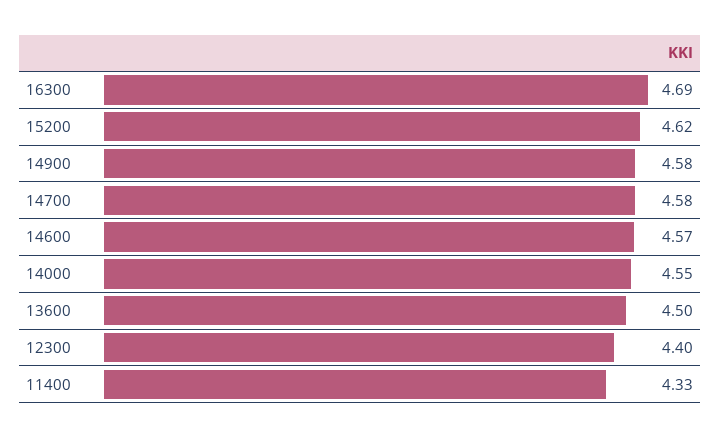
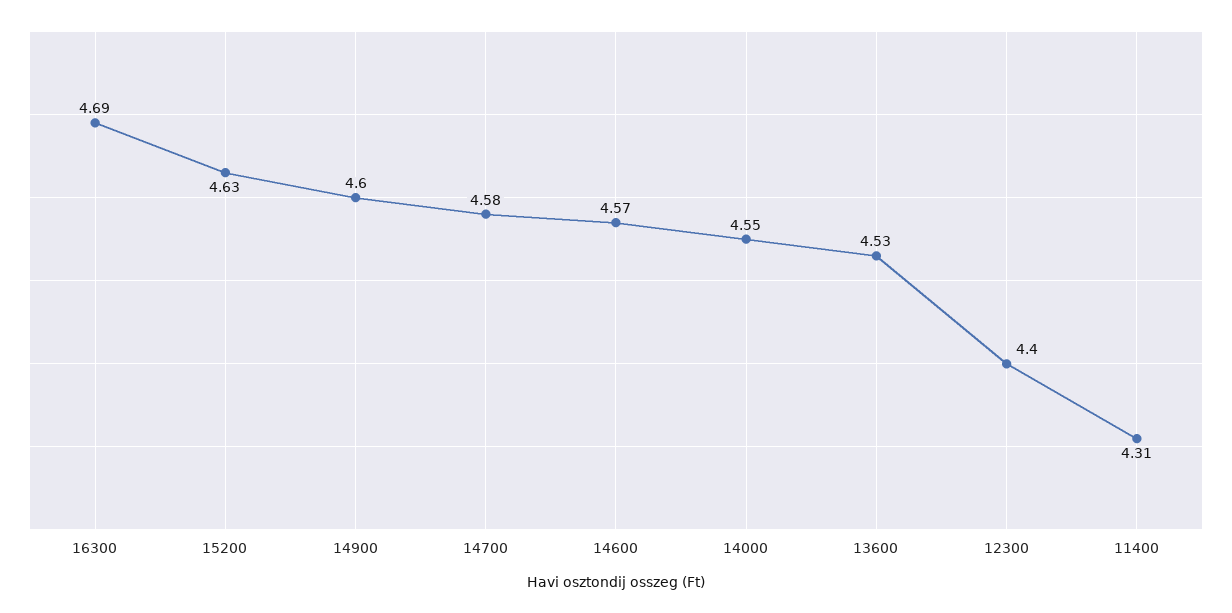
15200: 4.62 -> 4.63
14900: 4.58 -> 4.6
13600: 4.5 -> 4.53
11400: 4.33 -> 4.31

